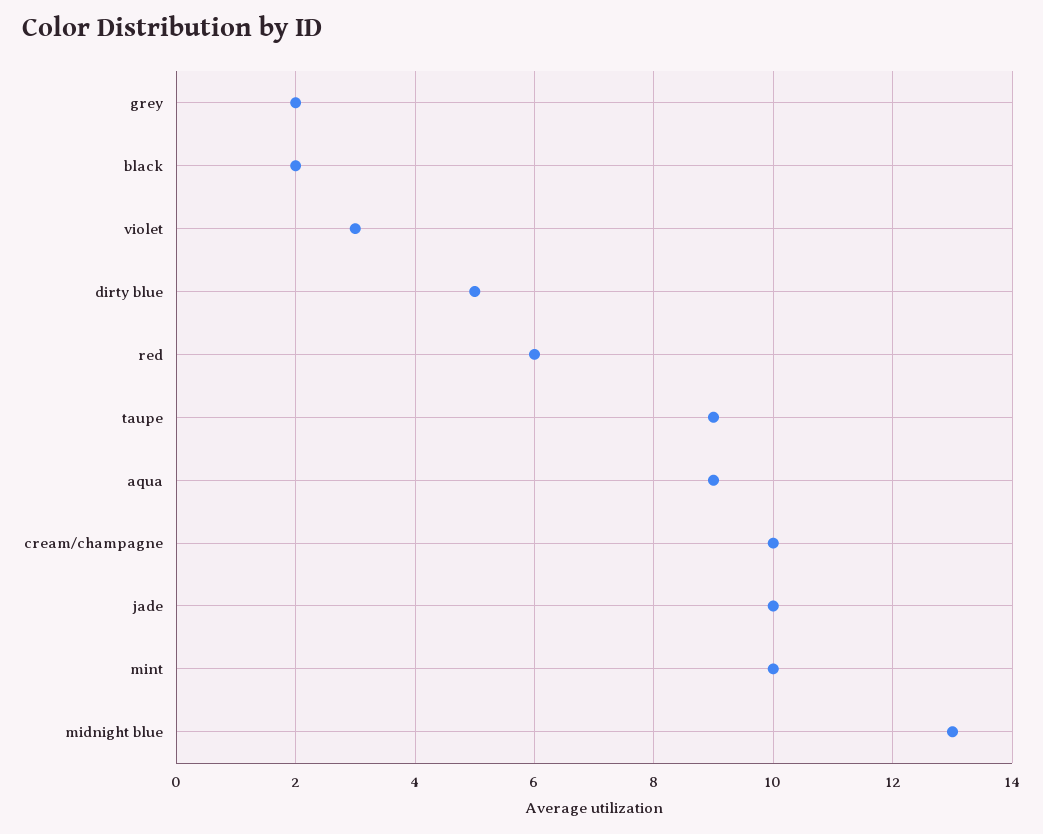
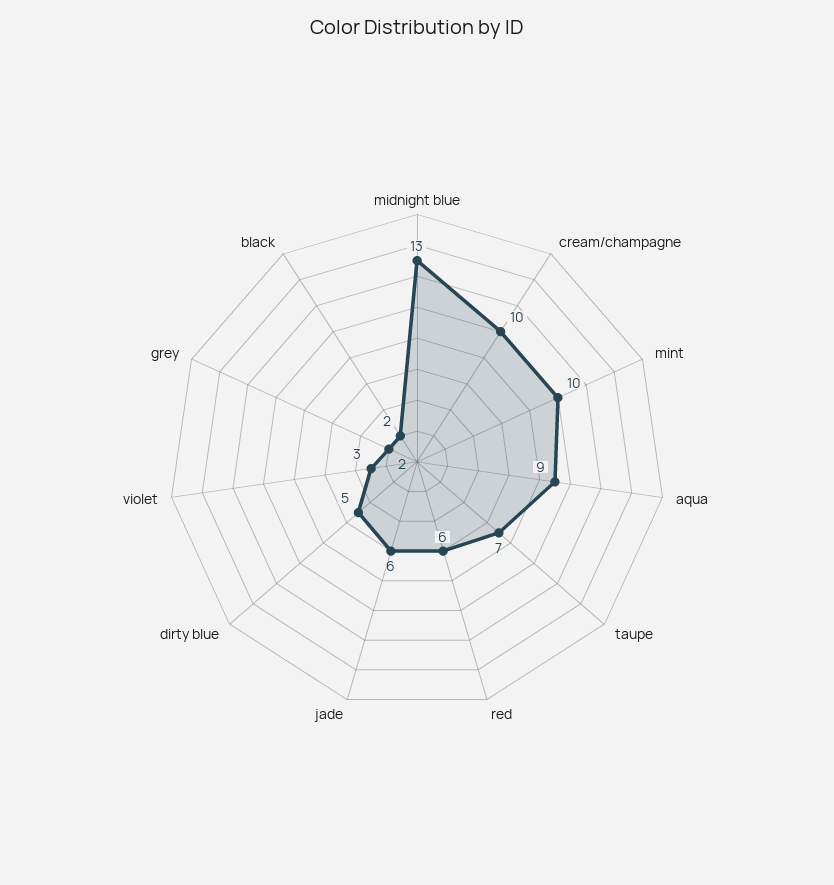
taupe: 9 -> 7
jade: 10 -> 6

